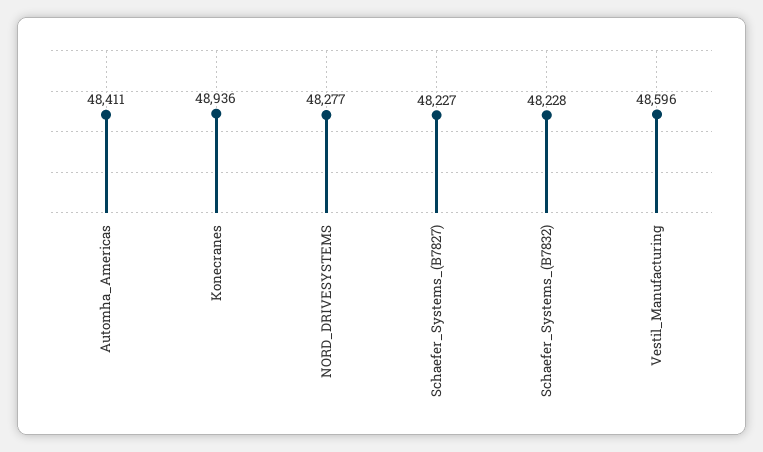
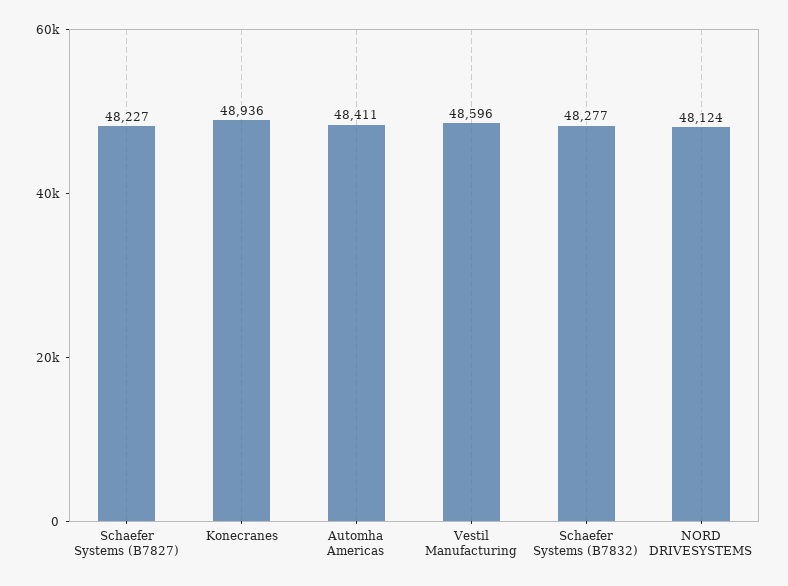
NORD_DRIVESYSTEMS: 48277 -> 48124
Schaefer_Systems_(B7832): 48228 -> 48277

